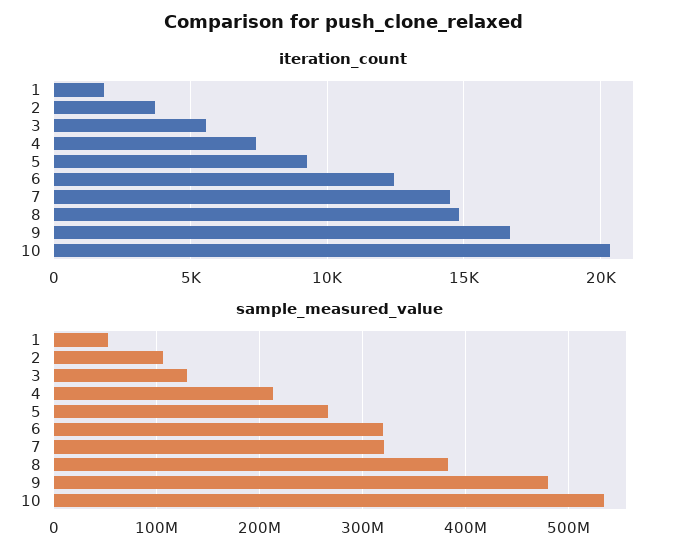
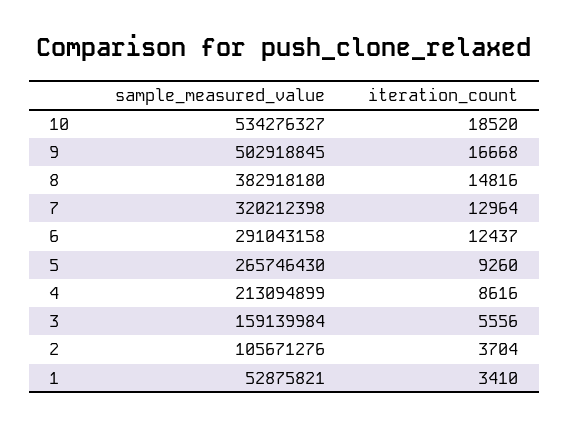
iteration_count, 1: 2000 -> 3410
iteration_count, 4: 7500 -> 8616
iteration_count, 7: 14500 -> 12964
iteration_count, 10: 20500 -> 18520
sample_measured_value, 3: 130000000 -> 159139984
sample_measured_value, 6: 320000000 -> 291043158
sample_measured_value, 9: 480000000 -> 502918845

